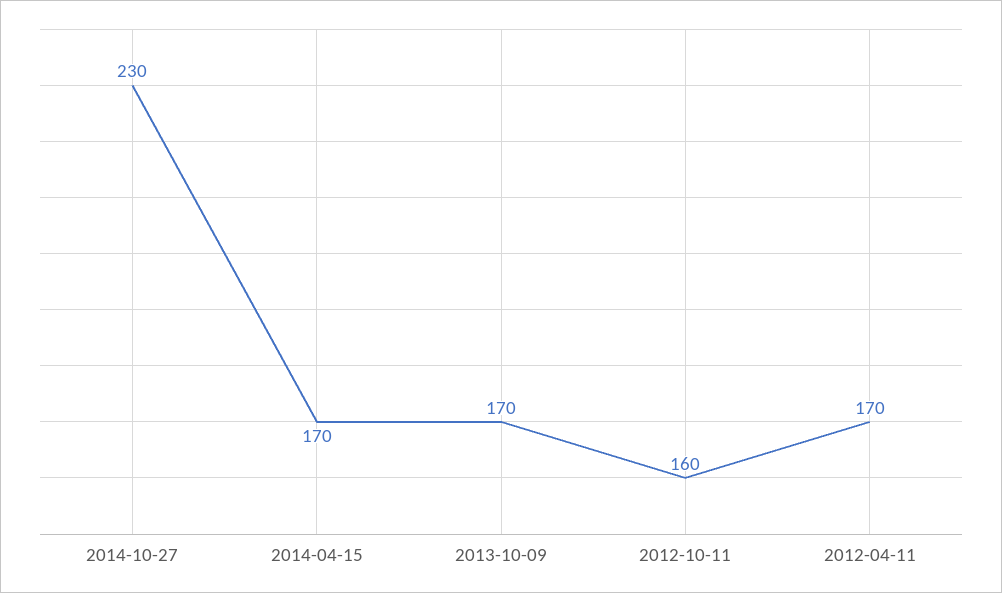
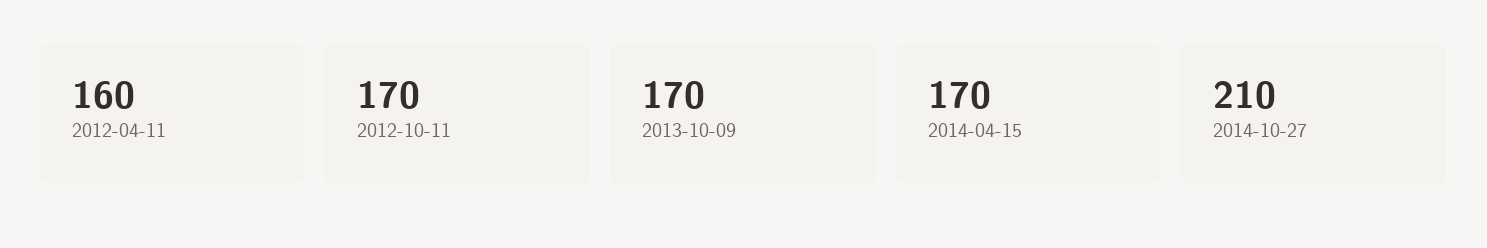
2014-10-27: 230 -> 210
2012-10-11: 160 -> 170
2012-04-11: 170 -> 160

